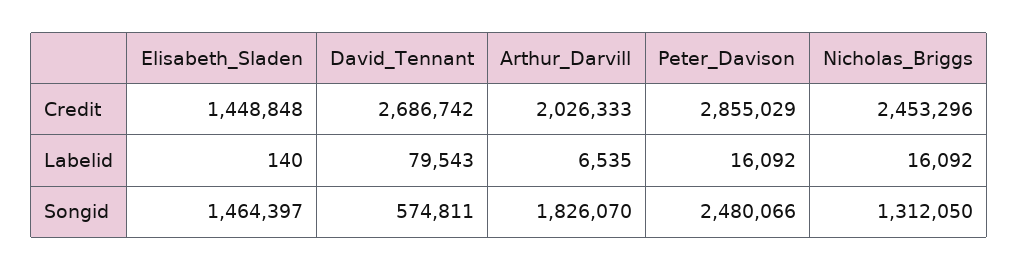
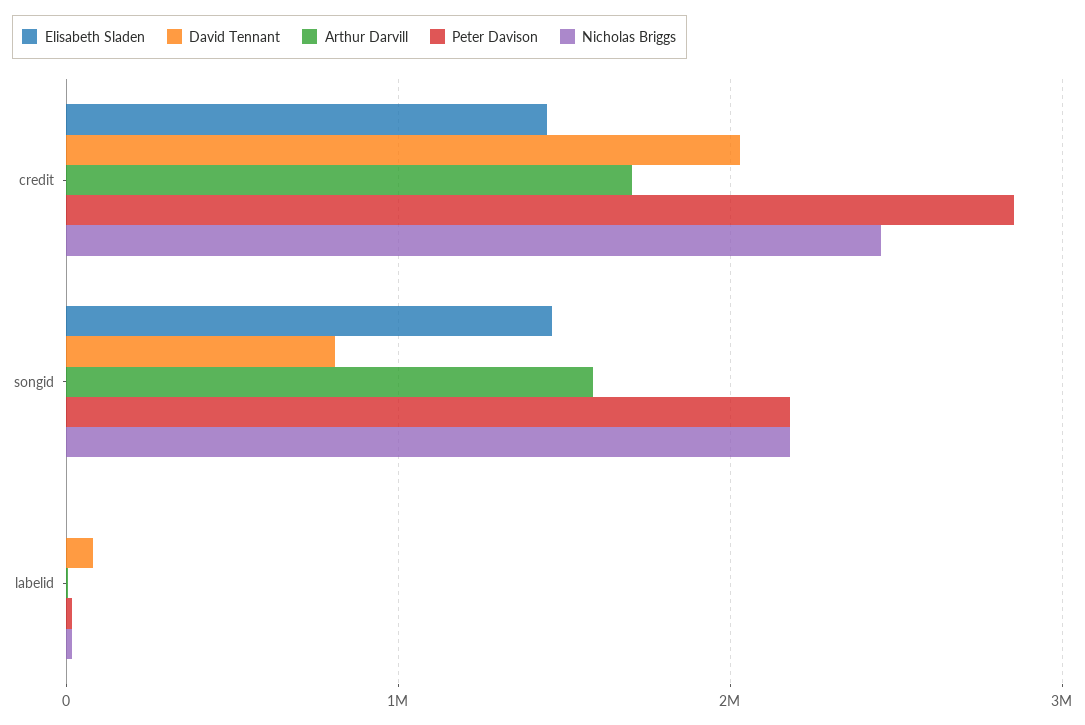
David_Tennant, Credit: 2686742 -> 2000000
Arthur_Darvill, Credit: 2026333 -> 1700000
David_Tennant, Songid: 574811 -> 800000
Arthur_Darvill, Songid: 1826070 -> 1600000
Peter_Davison, Songid: 2480066 -> 2200000
Nicholas_Briggs, Songid: 1312050 -> 2200000

